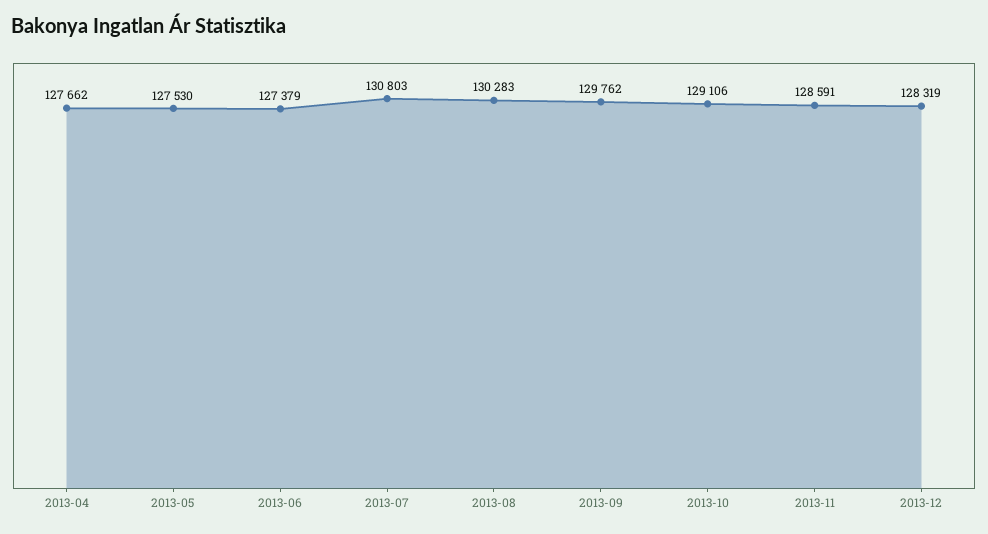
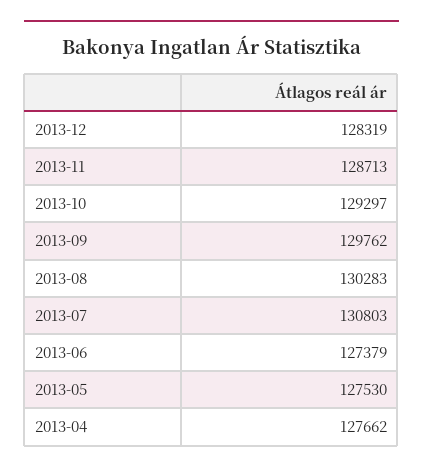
2013-10: 129106 -> 129297
2013-11: 128591 -> 128713

